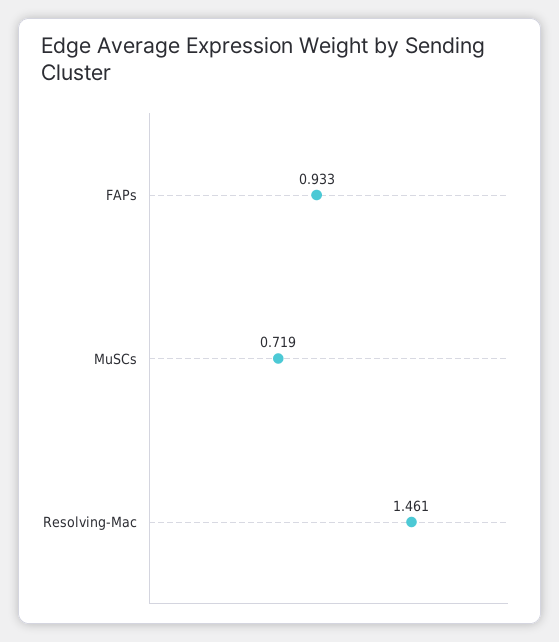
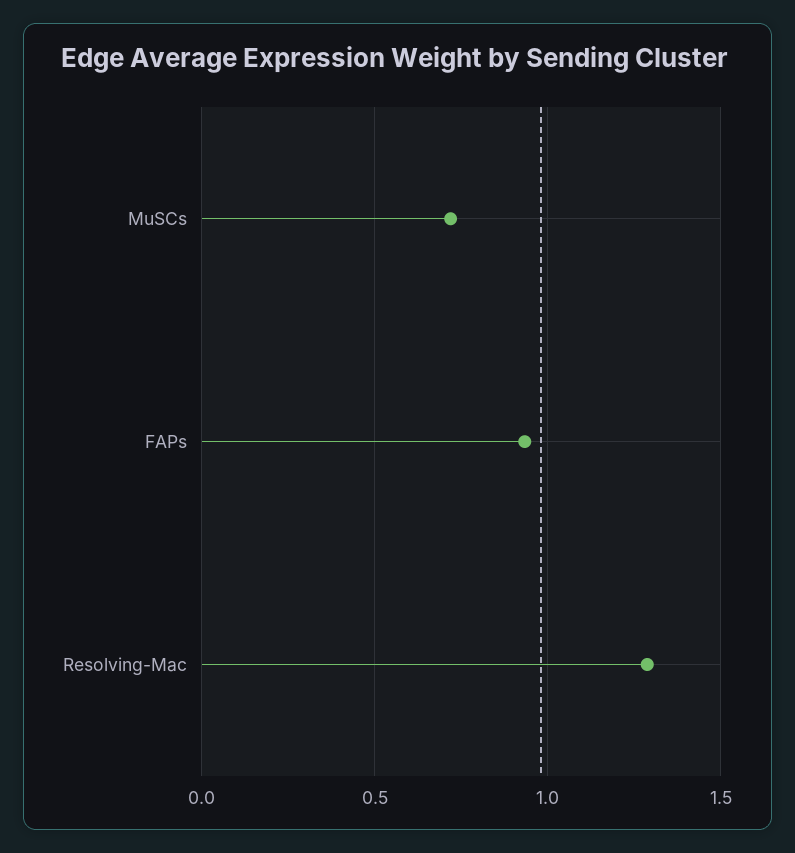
Resolving-Mac: 1.461 -> 1.3

